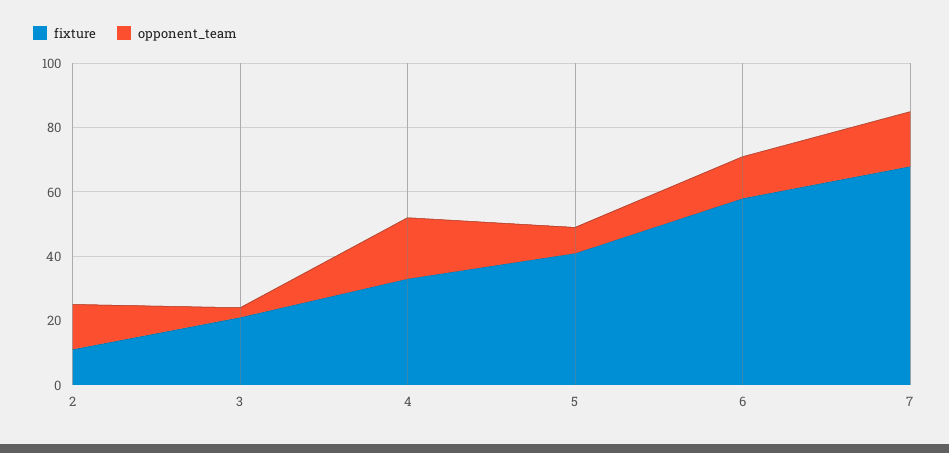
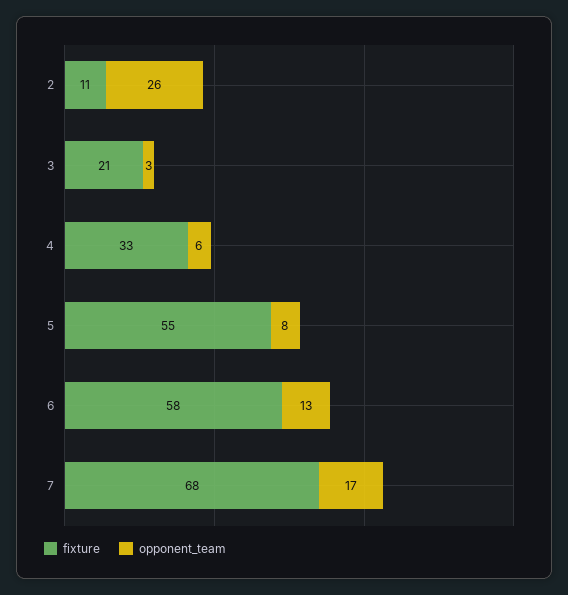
opponent_team, 2: 15 -> 26
opponent_team, 4: 20 -> 6
fixture, 5: 40 -> 55

